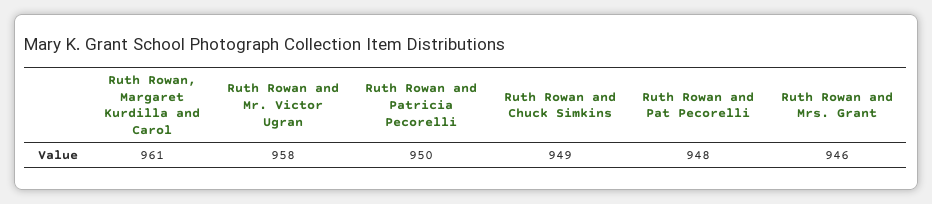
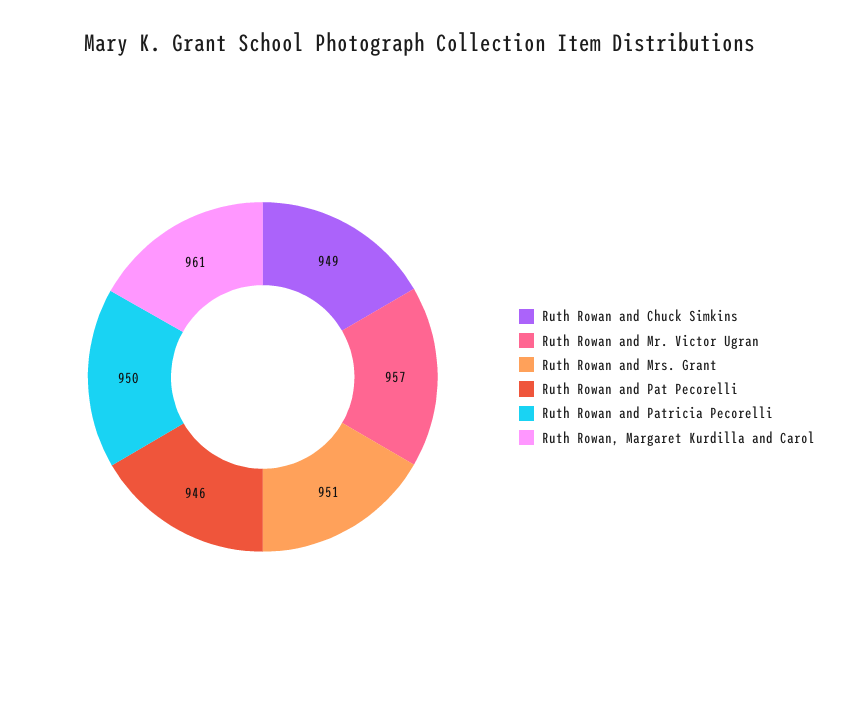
Ruth Rowan and Mr. Victor Ugran: 958 -> 957
Ruth Rowan and Pat Pecorelli: 948 -> 946
Ruth Rowan and Mrs. Grant: 946 -> 951

